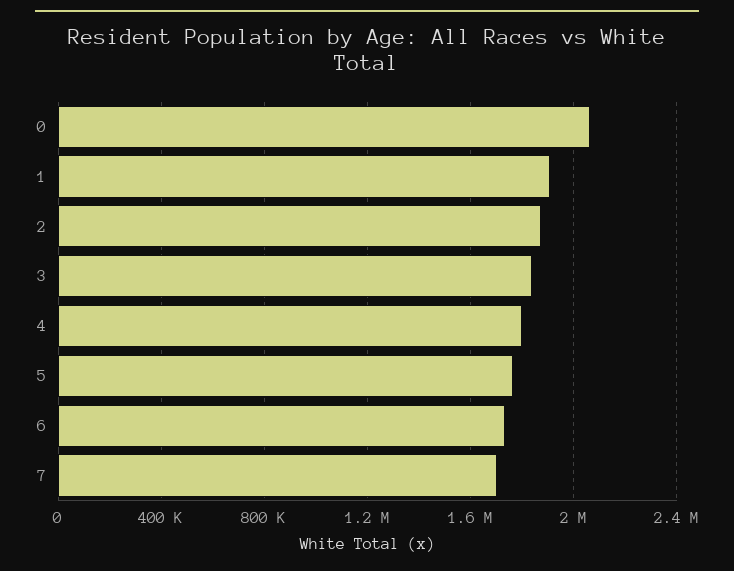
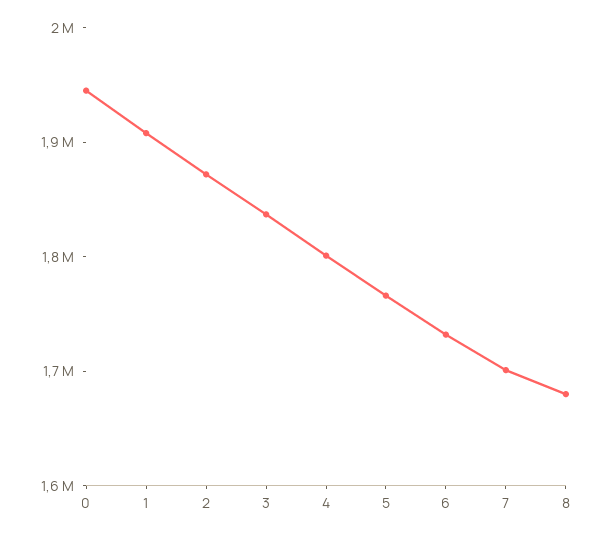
0: 2050000 -> 1940000
8: none -> 1680000

